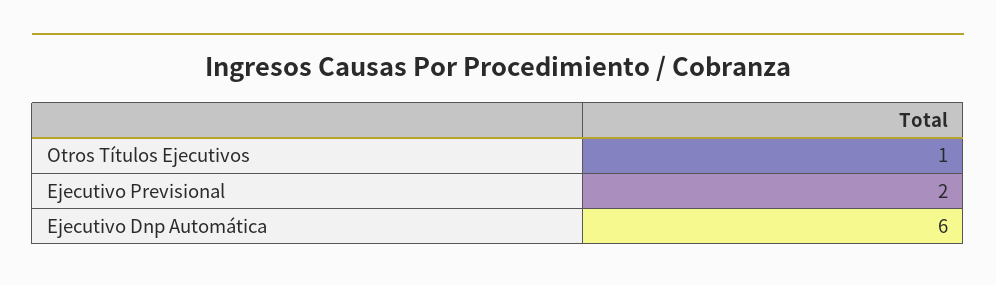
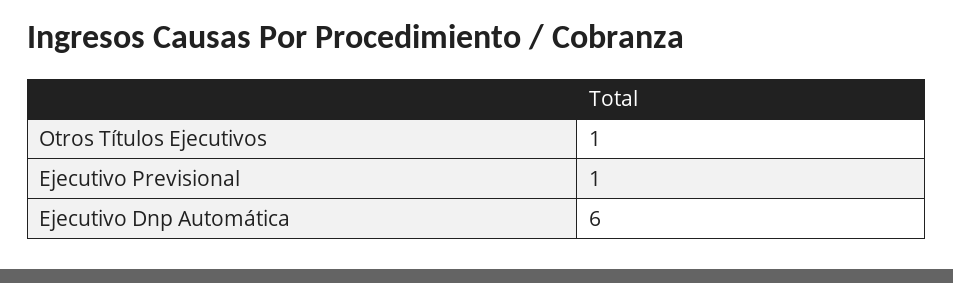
Ejecutivo Previsional: 2 -> 1

